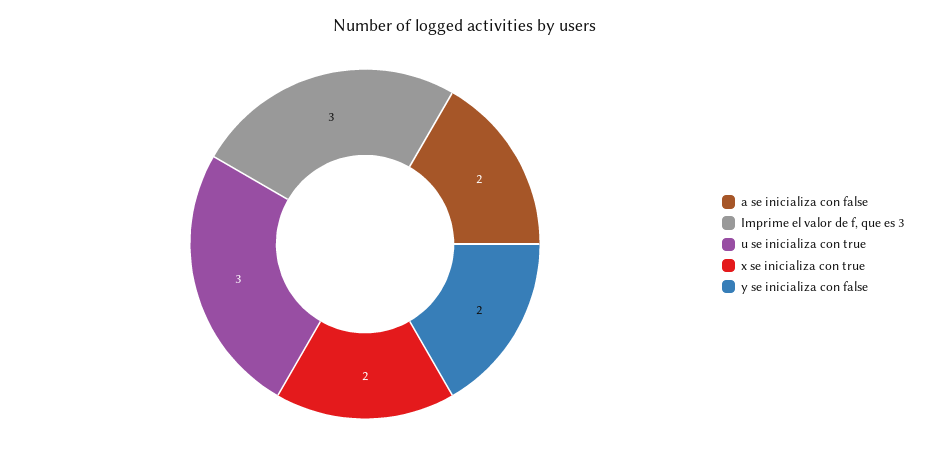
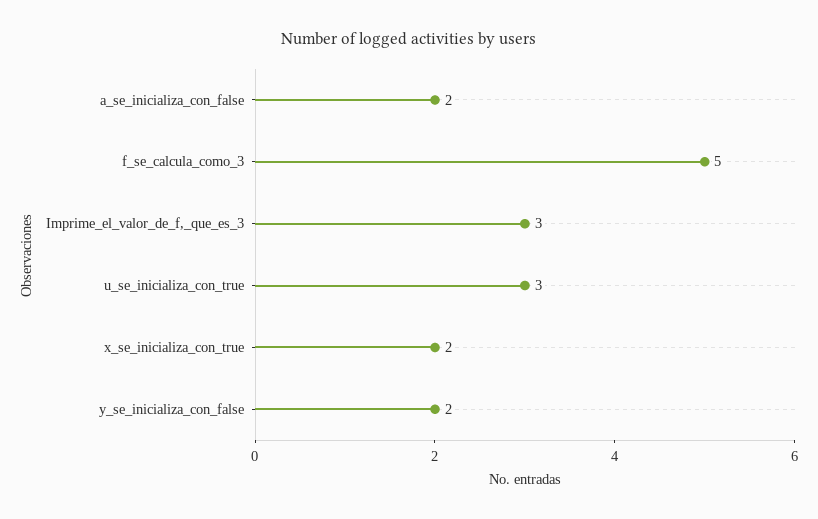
f_se_calcula_como_3: none -> 5

